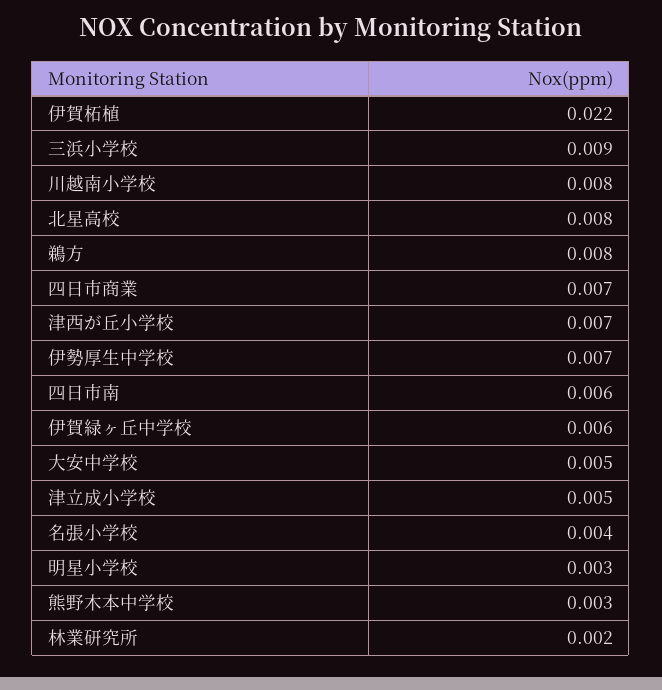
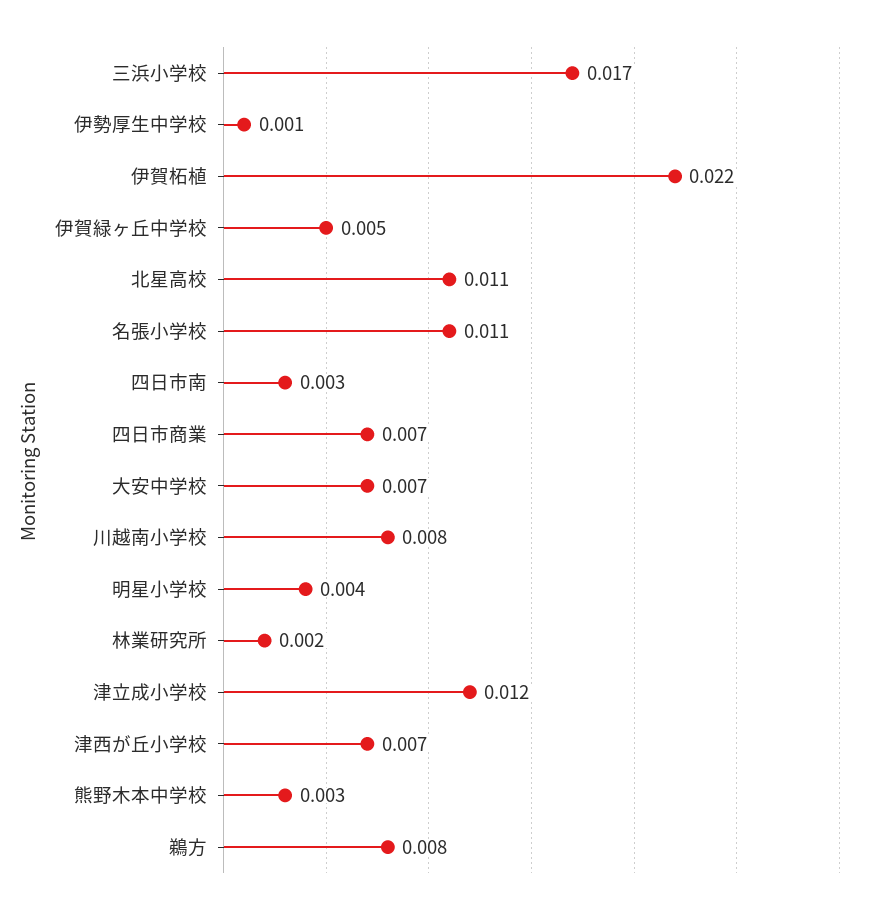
三浜小学校: 0.009 -> 0.017
北星高校: 0.008 -> 0.011
伊勢厚生中学校: 0.007 -> 0.001
四日市南: 0.006 -> 0.003
伊賀緑ヶ丘中学校: 0.006 -> 0.005
大安中学校: 0.005 -> 0.007
津立成小学校: 0.005 -> 0.012
名張小学校: 0.004 -> 0.011
明星小学校: 0.003 -> 0.004

